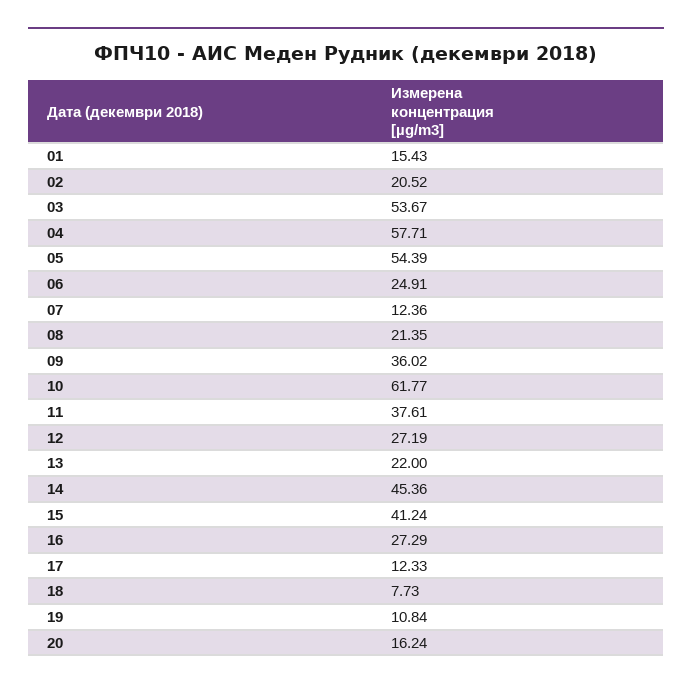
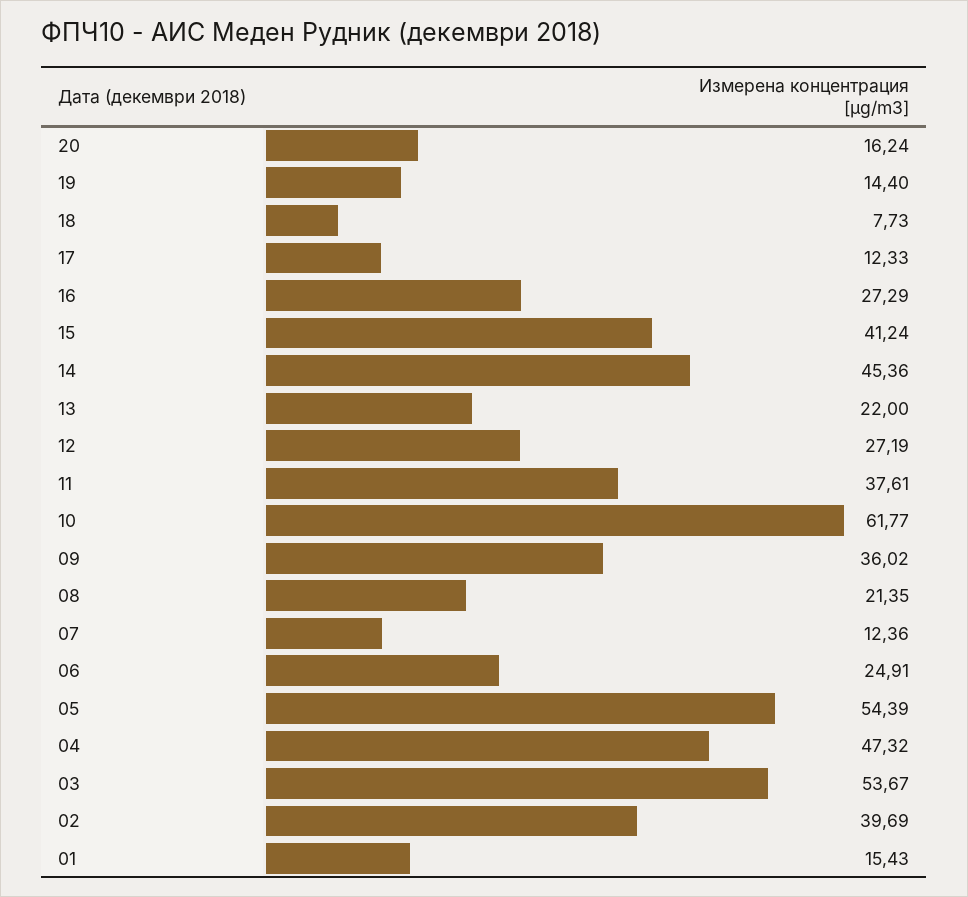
02: 20.52 -> 39.69
04: 57.71 -> 47.32
19: 10.84 -> 14.4

